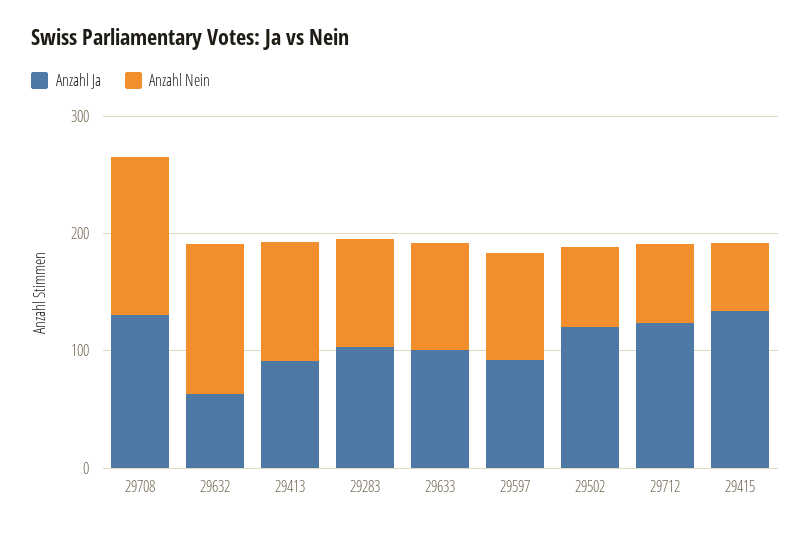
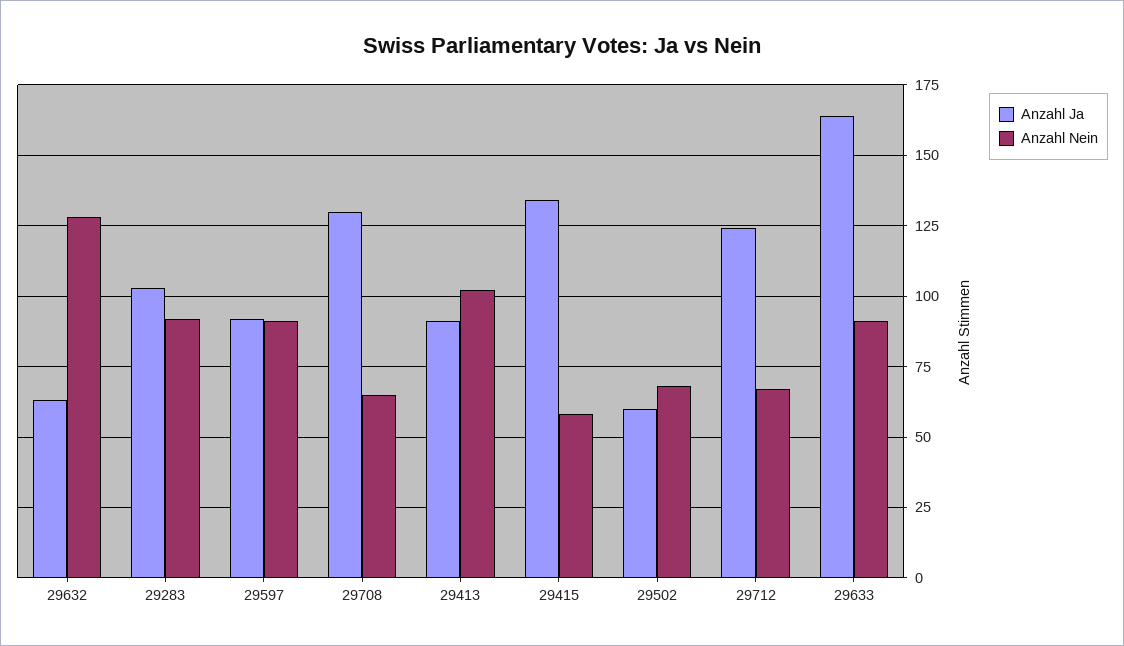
Anzahl Nein, 29708: 140 -> 65
Anzahl Ja, 29633: 100 -> 165
Anzahl Ja, 29502: 120 -> 60

